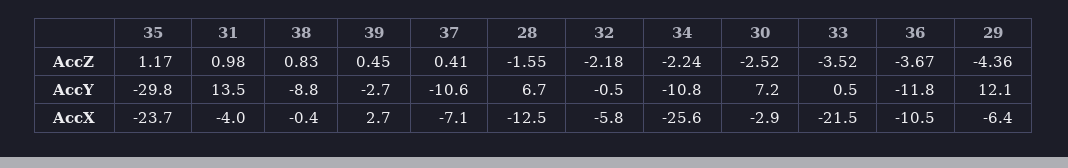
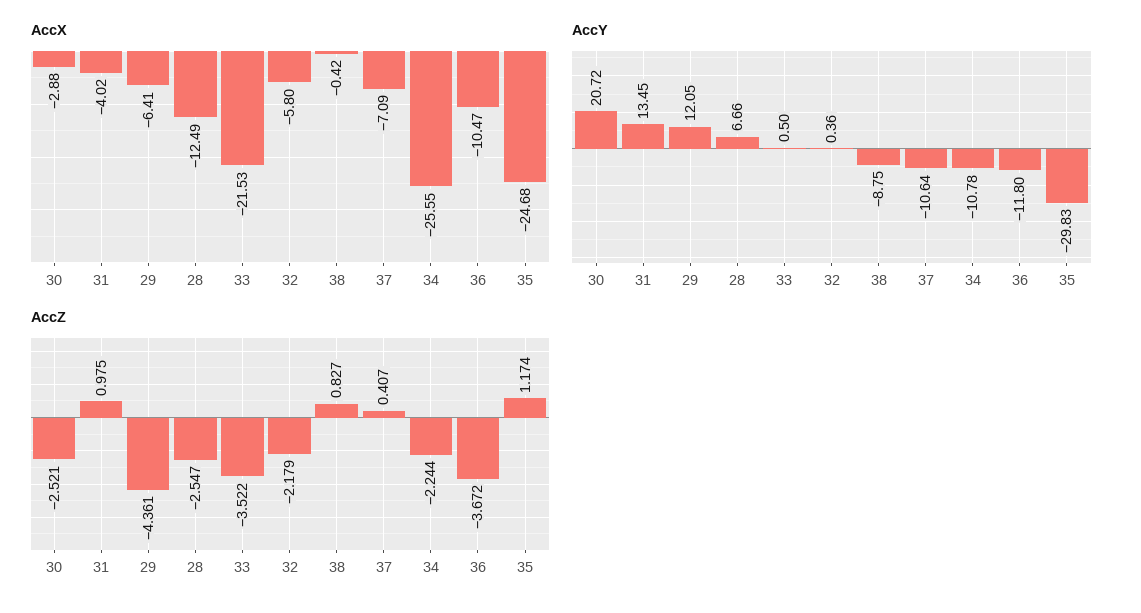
AccZ, 39: 0.45 -> none
AccZ, 28: -1.55 -> -2.547
AccY, 39: -2.7 -> none
AccY, 32: -0.5 -> 0.36
AccY, 30: 7.2 -> 20.72
AccX, 35: -23.7 -> -24.68
AccX, 39: 2.7 -> none

